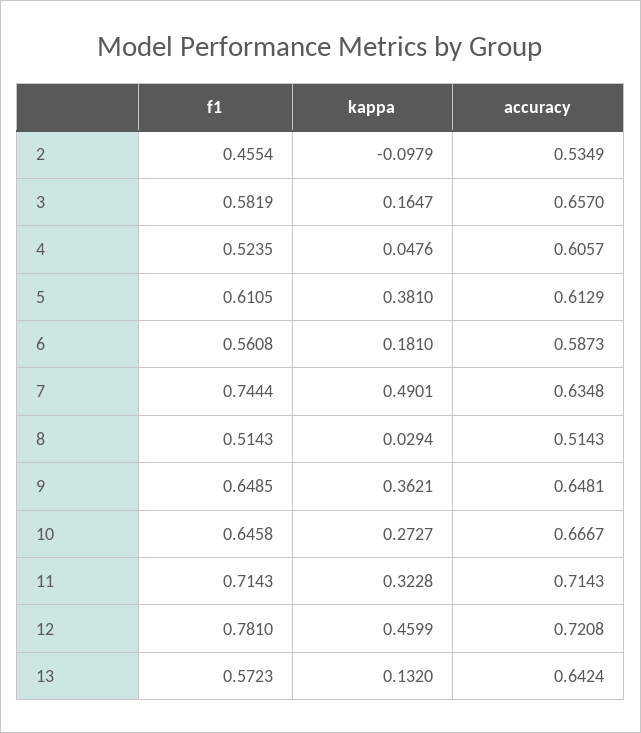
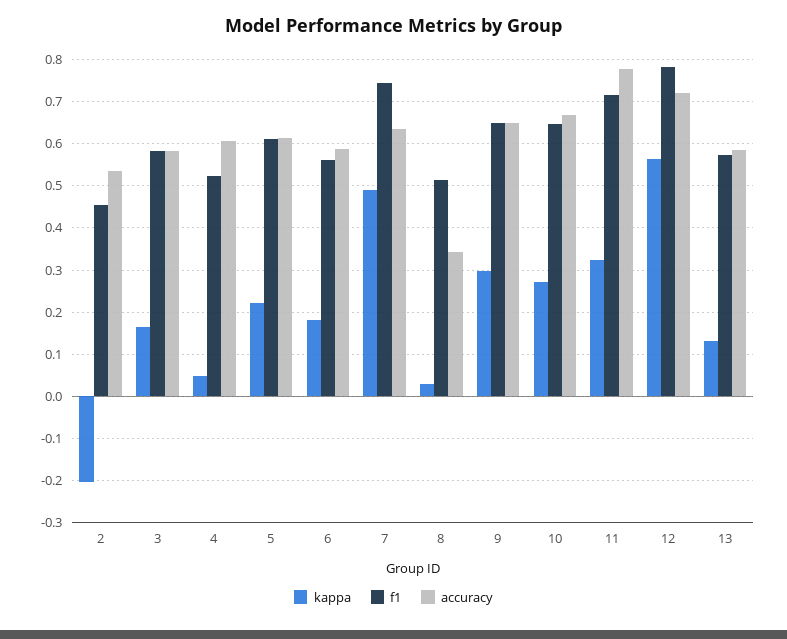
kappa, 2: -0.0979 -> -0.2
accuracy, 3: 0.657 -> 0.58
kappa, 5: 0.381 -> 0.22
accuracy, 8: 0.5143 -> 0.34
kappa, 9: 0.3621 -> 0.3
accuracy, 11: 0.7143 -> 0.78
kappa, 12: 0.4599 -> 0.56
accuracy, 13: 0.6424 -> 0.58

